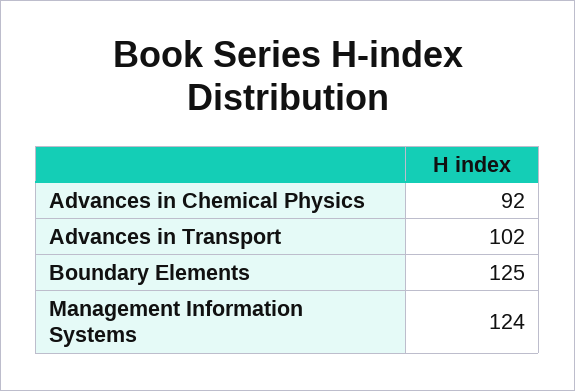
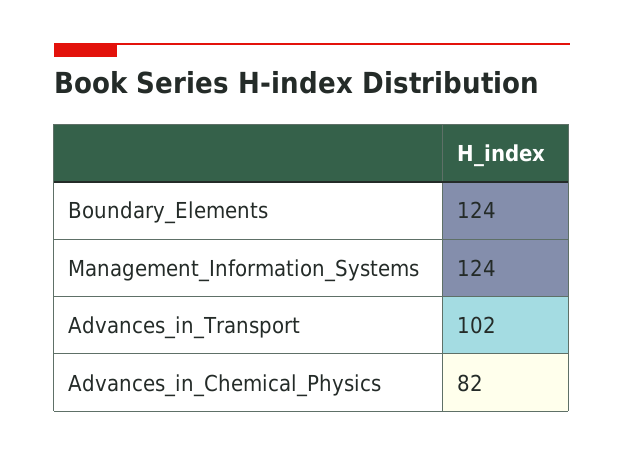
Advances in Chemical Physics: 92 -> 82
Boundary Elements: 125 -> 124

